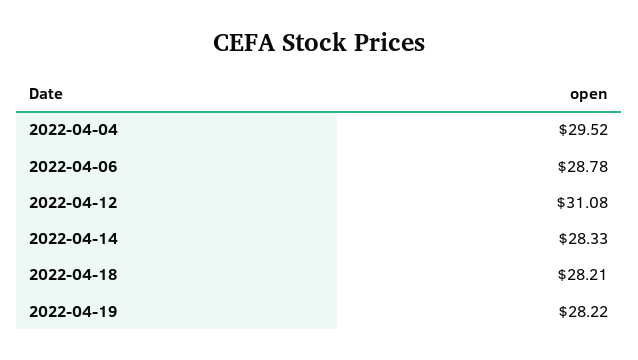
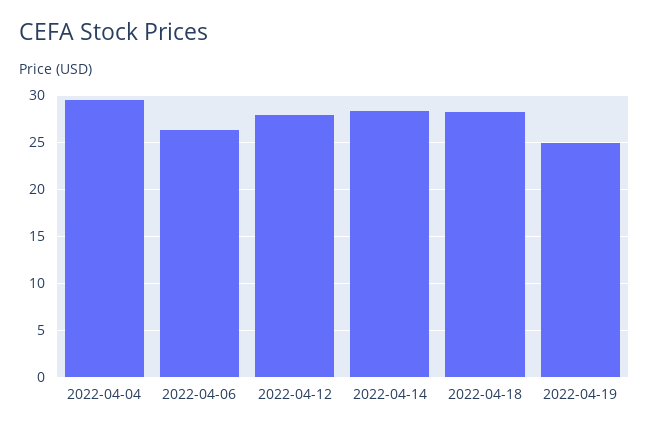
2022-04-06: 28.78 -> 26
2022-04-12: 31.08 -> 28
2022-04-19: 28.22 -> 25

